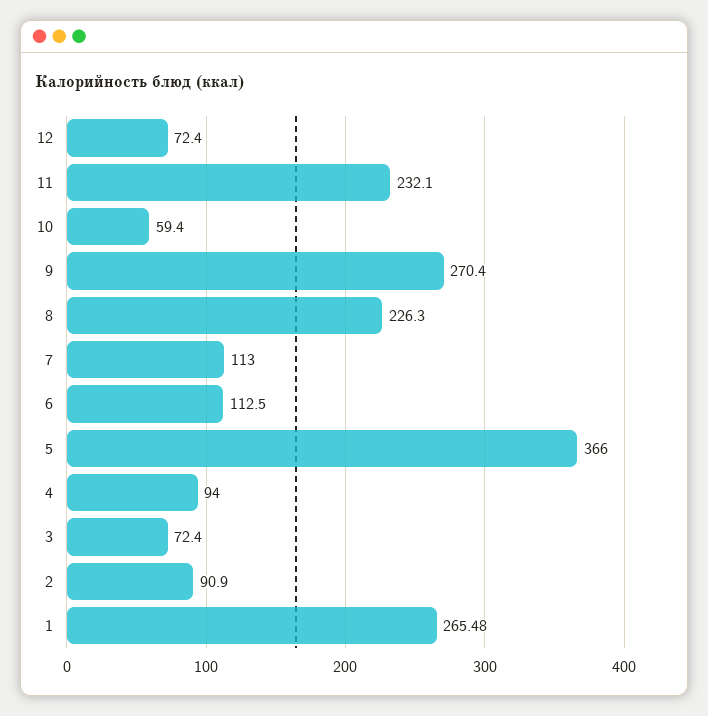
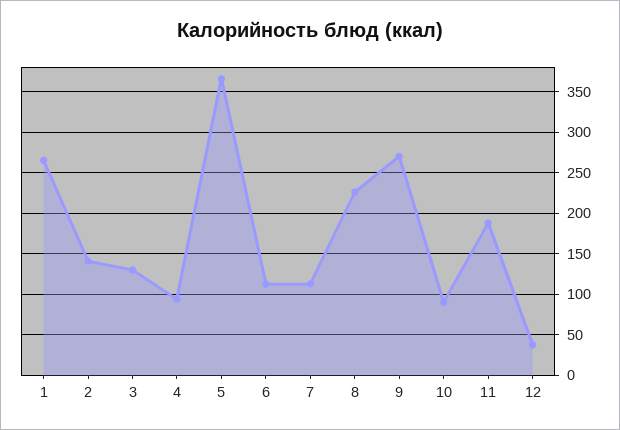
12: 72.4 -> 40
11: 232.1 -> 190
10: 59.4 -> 90
3: 72.4 -> 130
2: 90.9 -> 140

